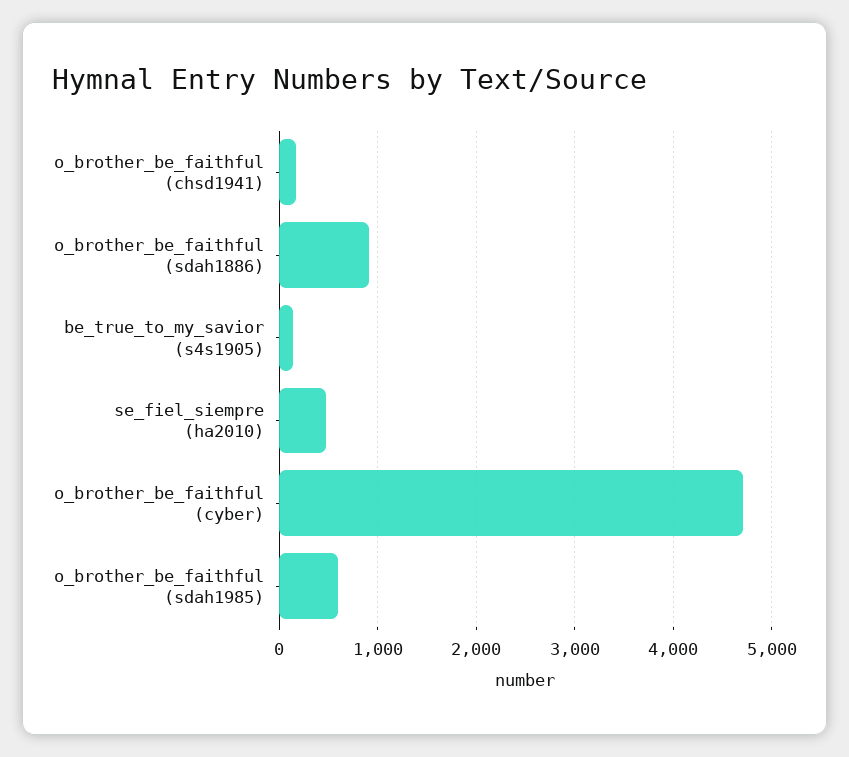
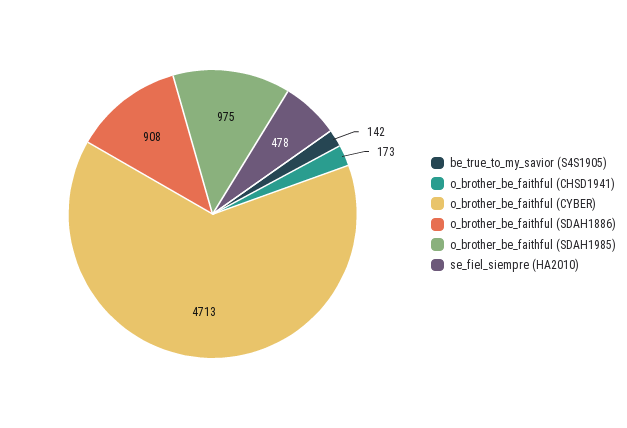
o_brother_be_faithful (sdah1985): 600 -> 975

